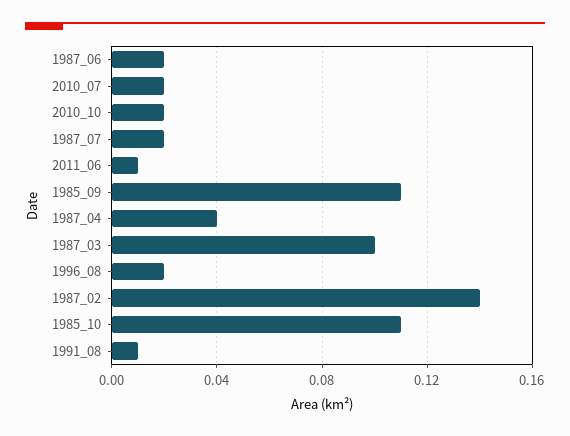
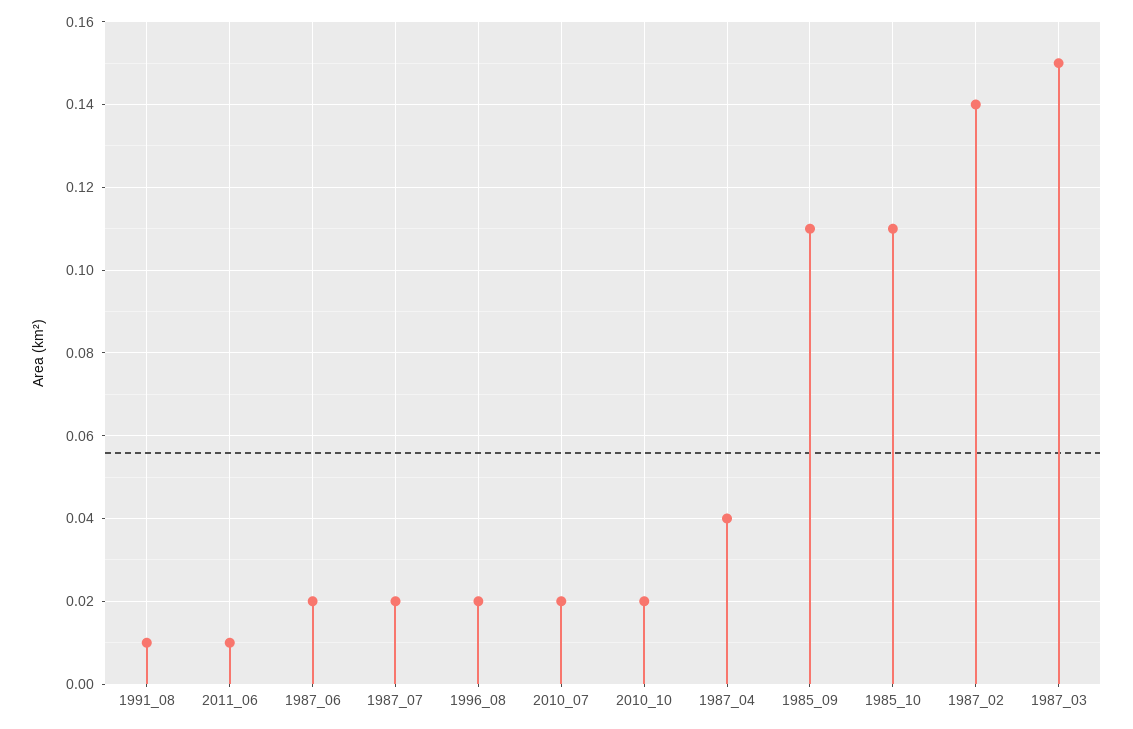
1987_03: 0.1 -> 0.15

